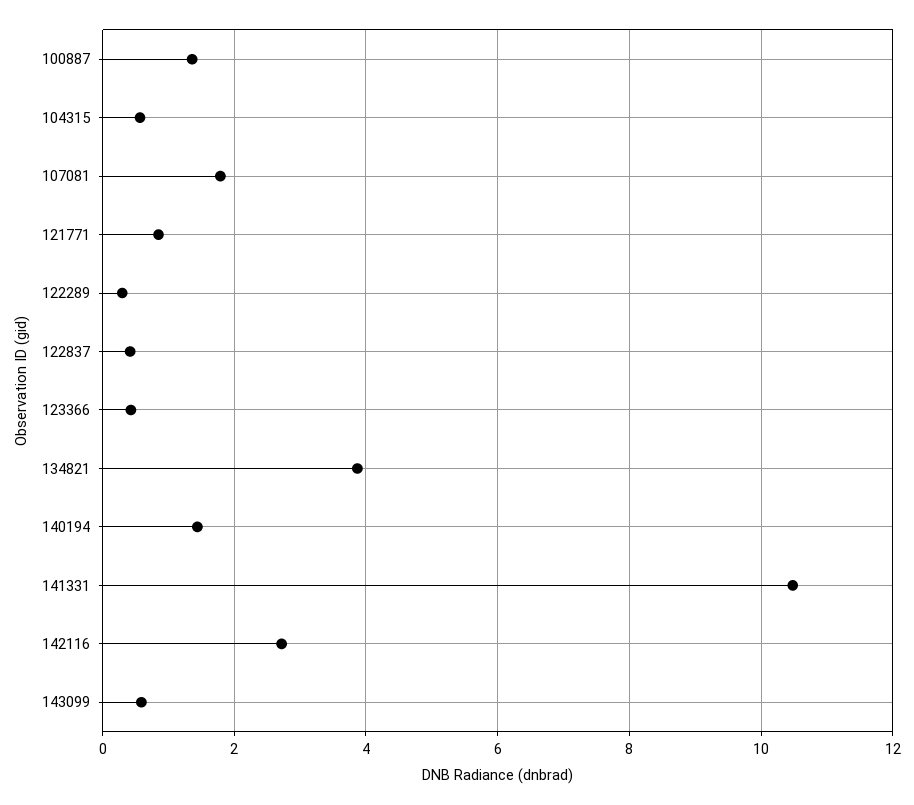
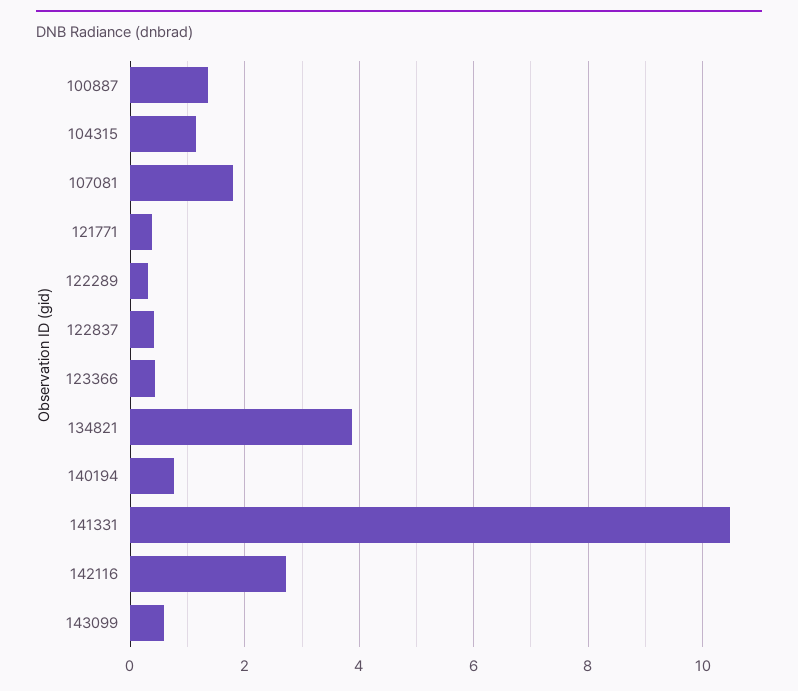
104315: 0.6 -> 1.2
121771: 0.8 -> 0.4
140194: 1.4 -> 0.8

